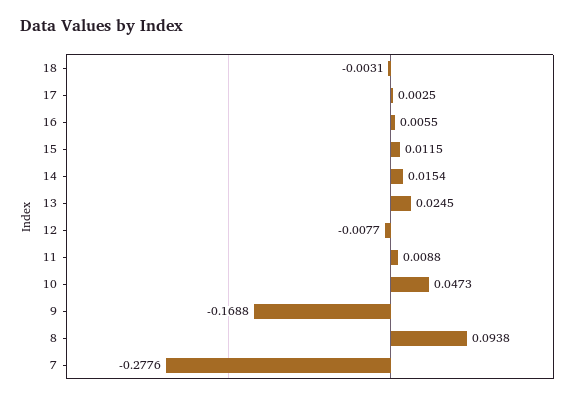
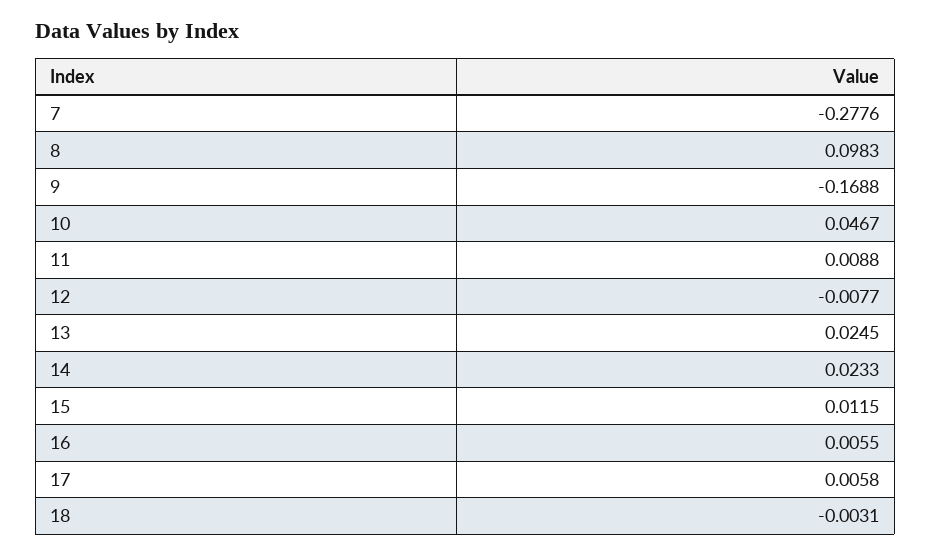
17: 0.0025 -> 0.0058
14: 0.0154 -> 0.0233
10: 0.0473 -> 0.0467
8: 0.0938 -> 0.0983

